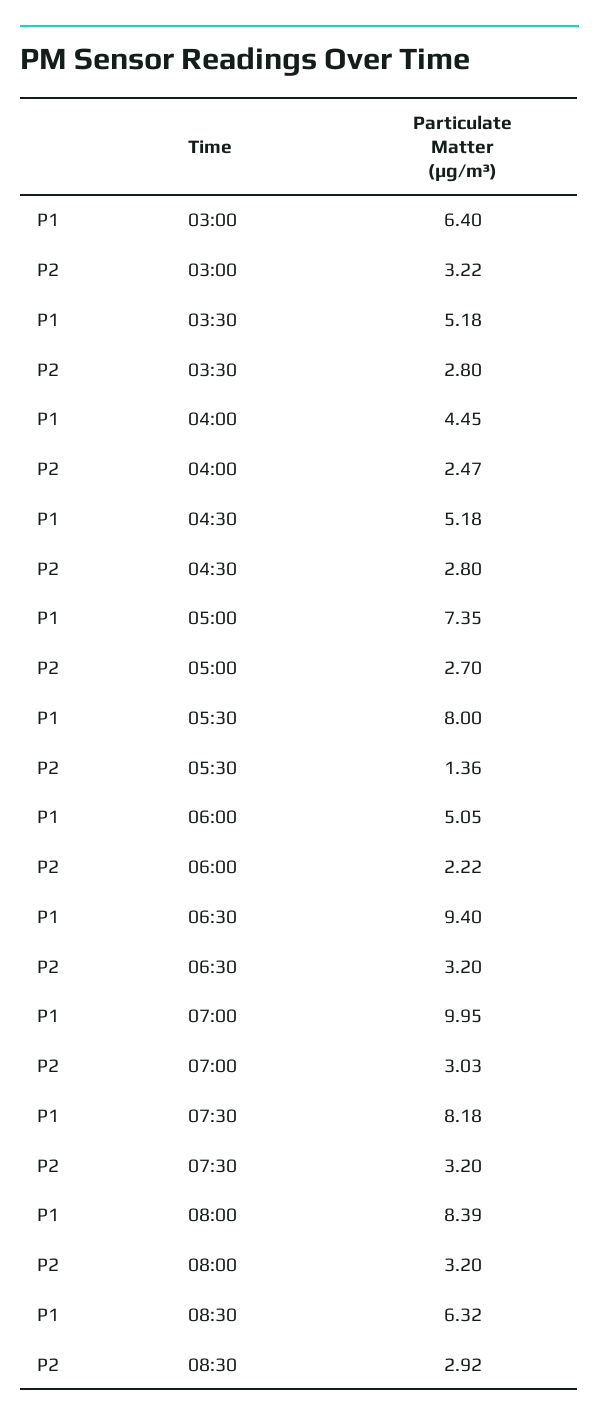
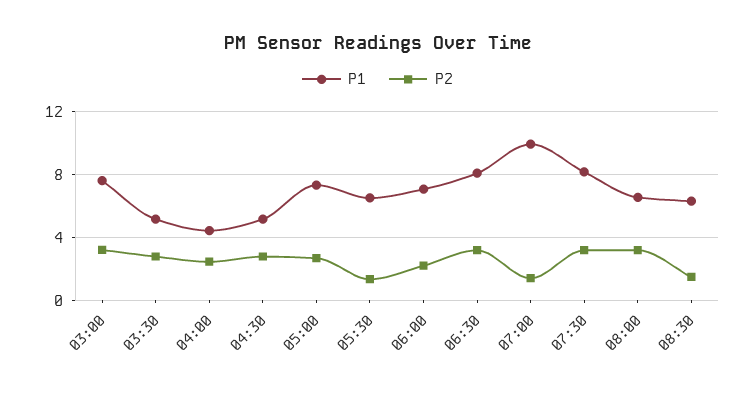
P1, 03:00: 6.4 -> 7.5
P1, 05:30: 8 -> 6.5
P1, 06:00: 5.05 -> 7
P1, 06:30: 9.4 -> 8
P2, 07:00: 3.03 -> 1.5
P1, 08:00: 8.39 -> 6.5
P2, 08:30: 2.92 -> 1.5

